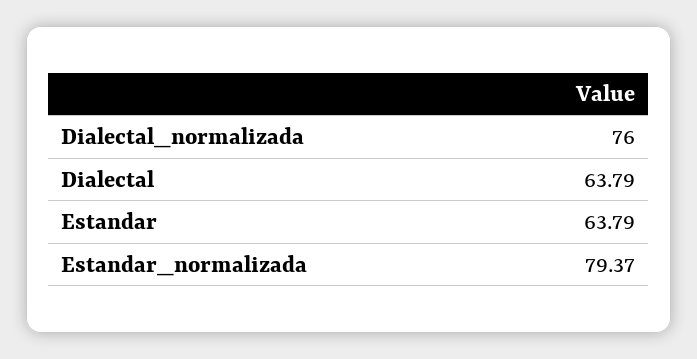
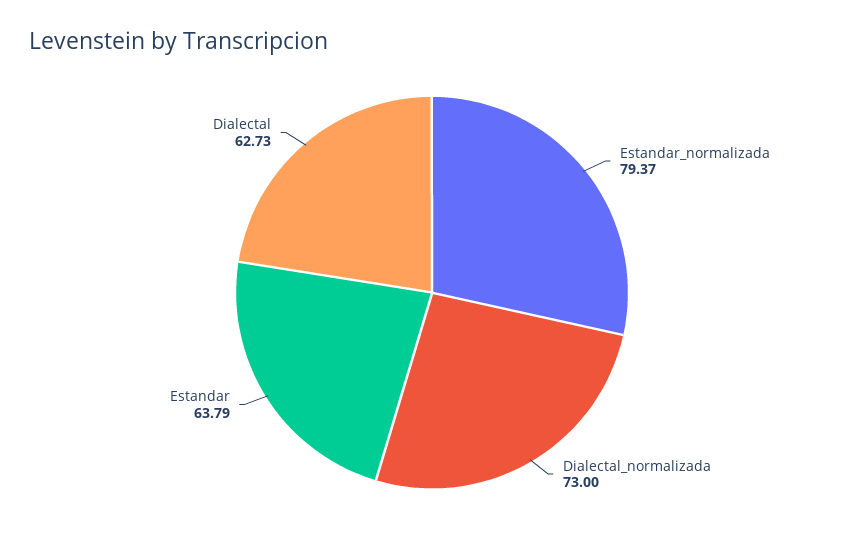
Dialectal_normalizada: 76 -> 73
Dialectal: 63.79 -> 62.73

